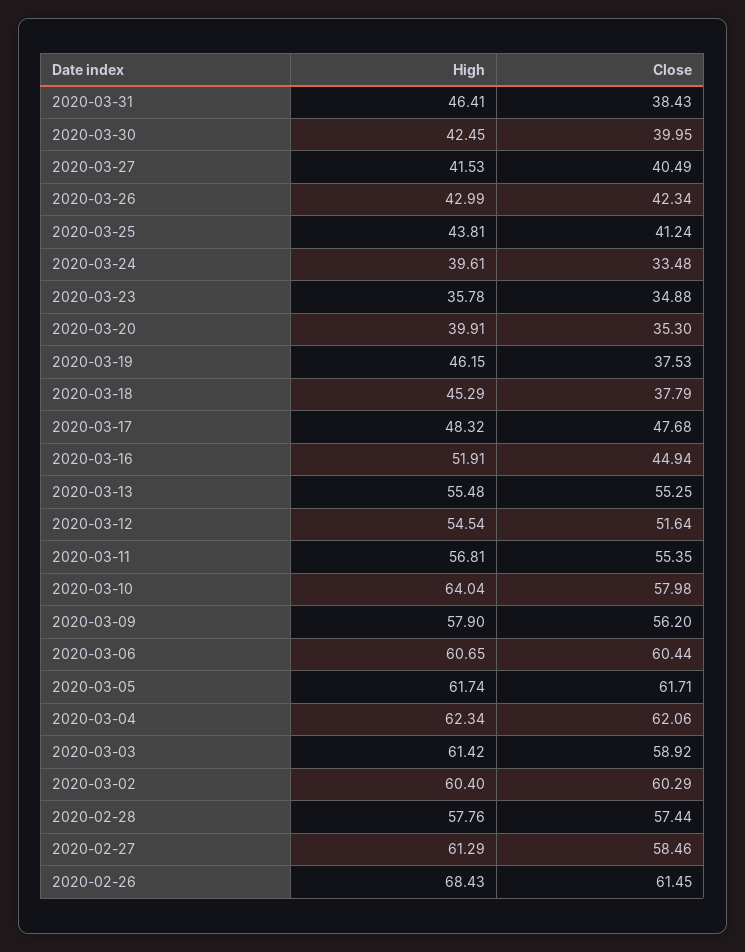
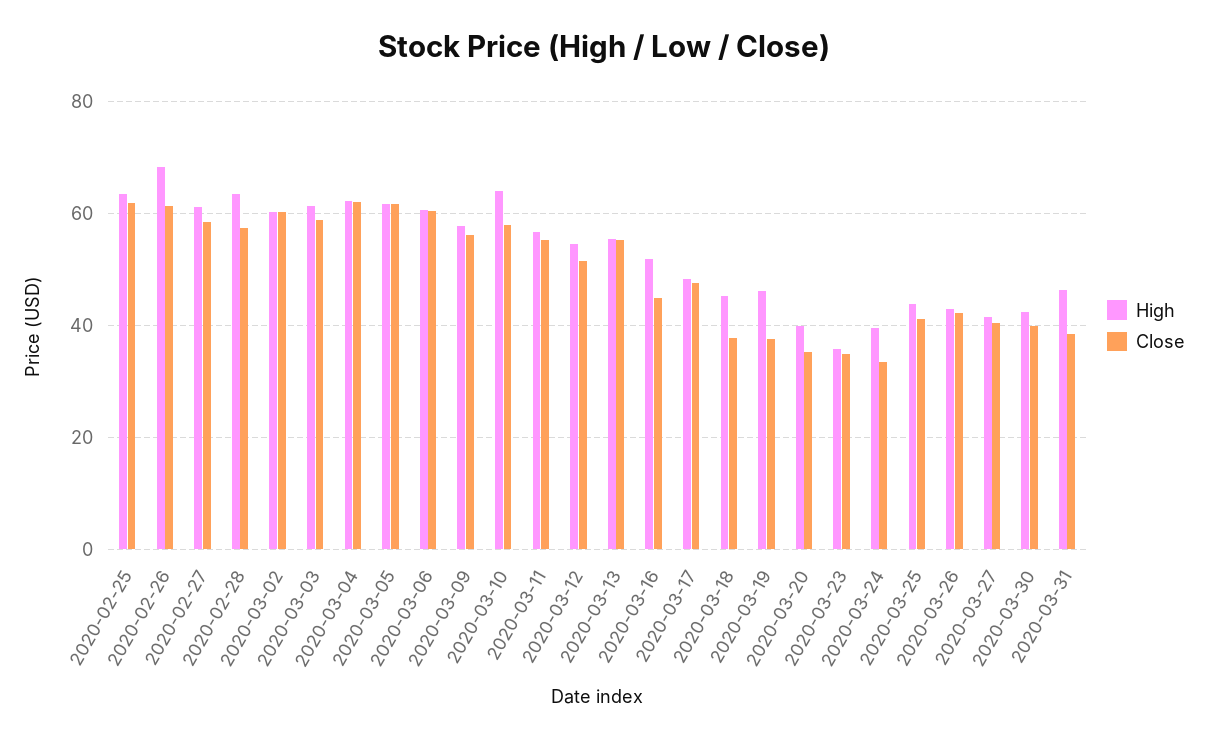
High, 2020-02-28: 57.76 -> 64
High, 2020-02-25: none -> 64
Close, 2020-02-25: none -> 62

